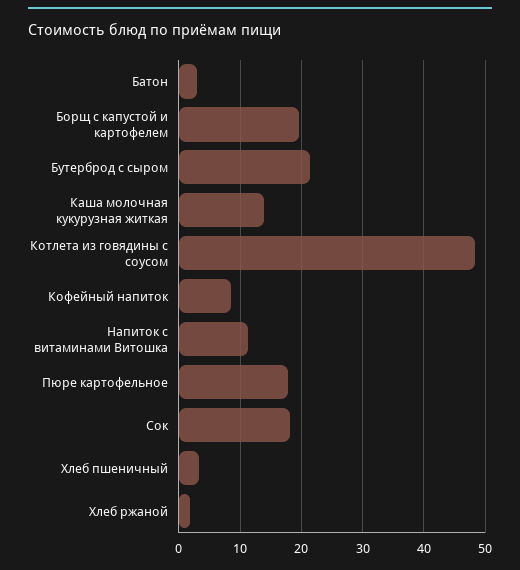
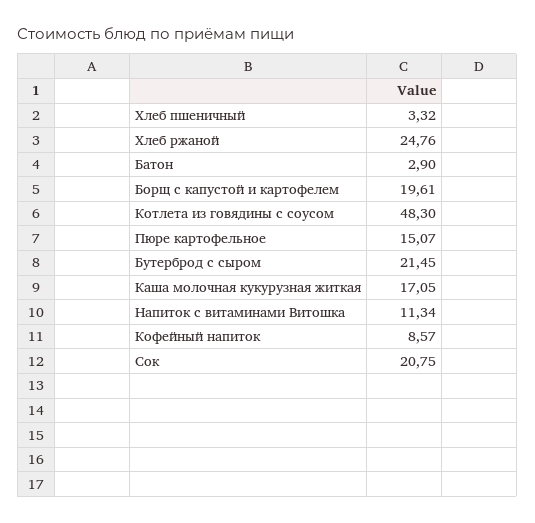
Каша молочная кукурузная житкая: 14 -> 17.05
Пюре картофельное: 18 -> 15.07
Сок: 18 -> 20.75
Хлеб ржаной: 2 -> 24.76

